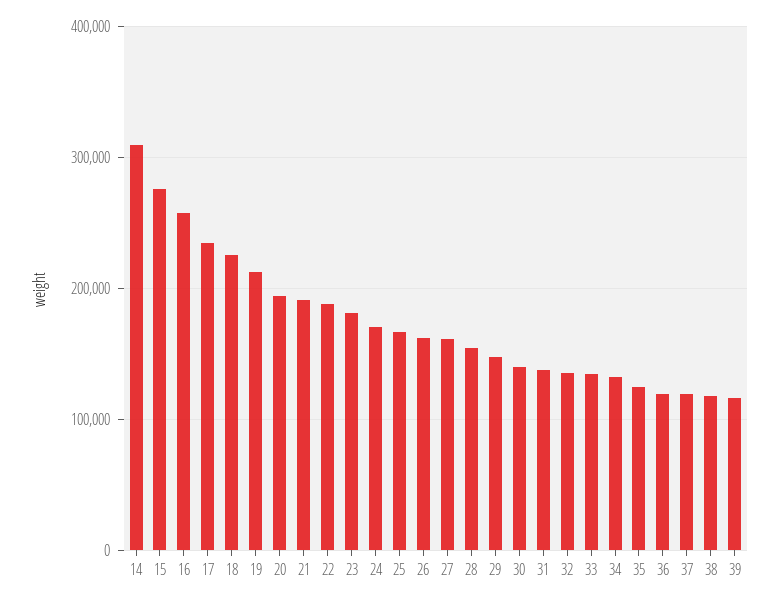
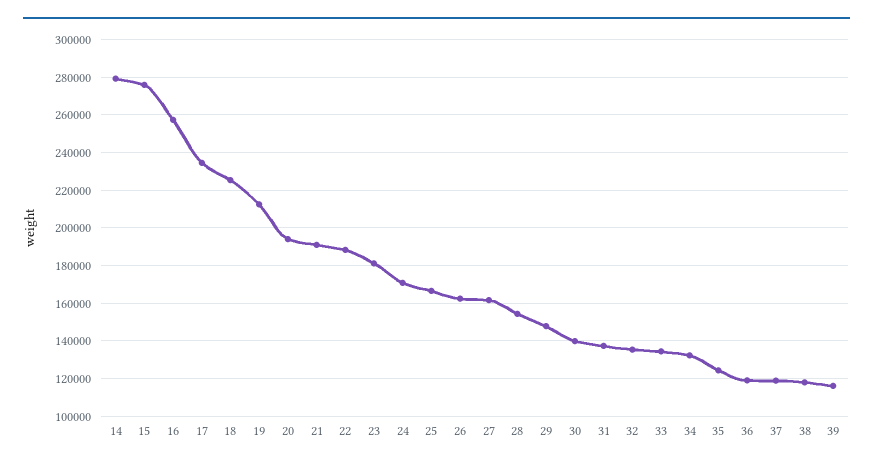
14: 310000 -> 280000

